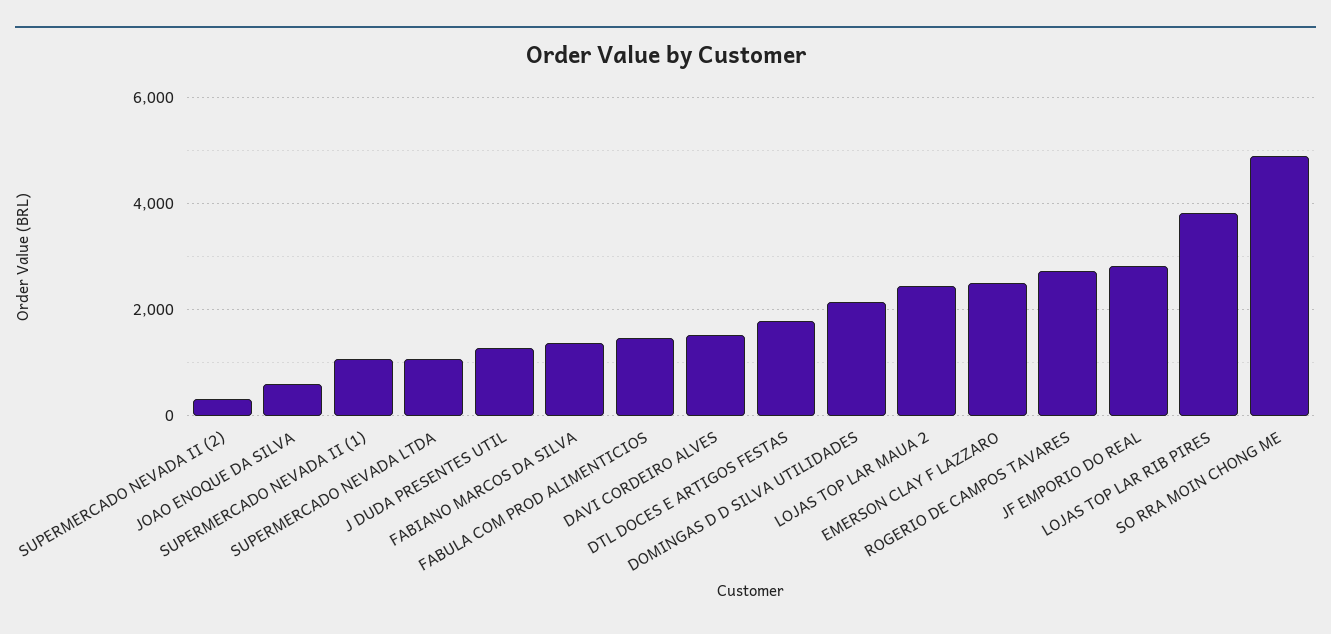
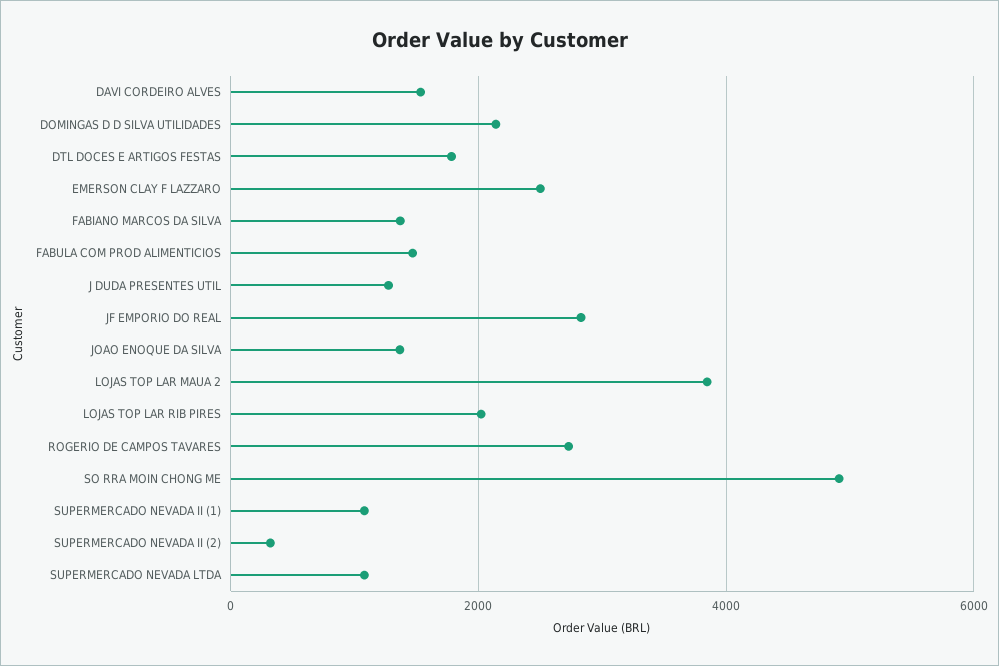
JOAO ENOQUE DA SILVA: 600 -> 1400
LOJAS TOP LAR MAUA 2: 2400 -> 3800
LOJAS TOP LAR RIB PIRES: 3800 -> 2000

